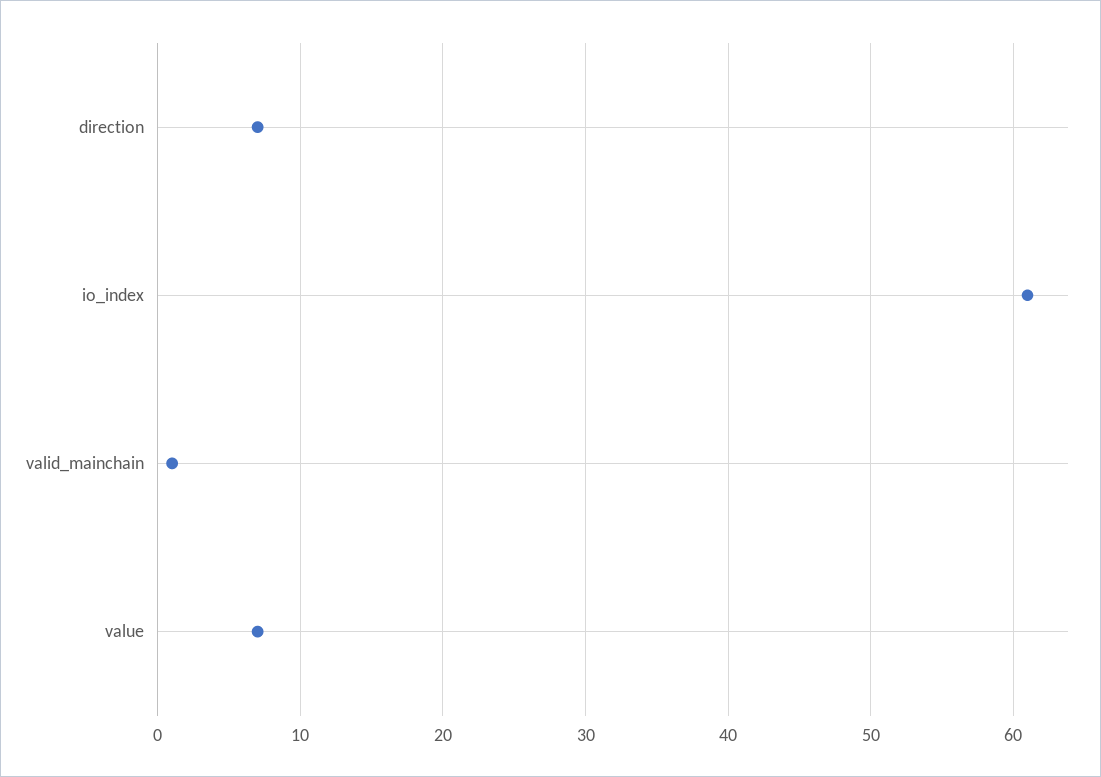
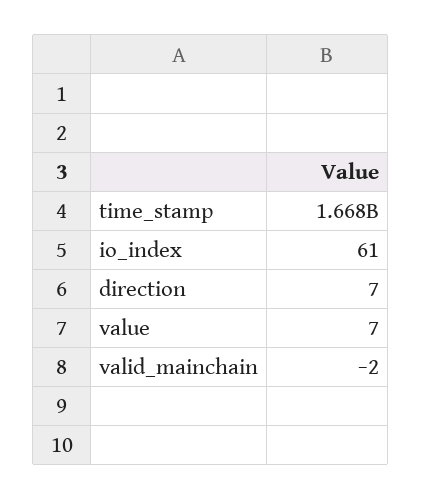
valid_mainchain: 1 -> -2
time_stamp: none -> 1668000000

